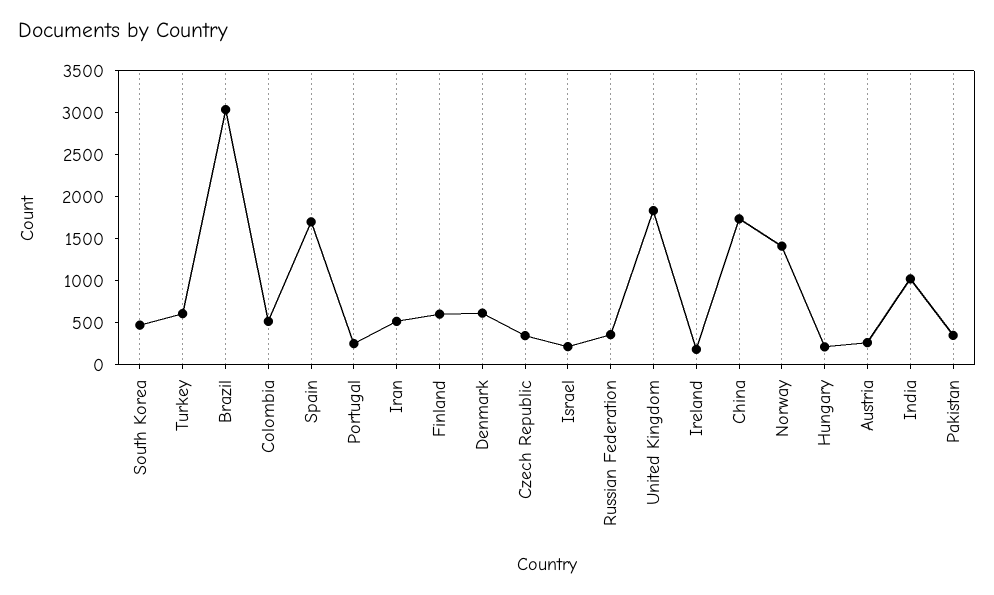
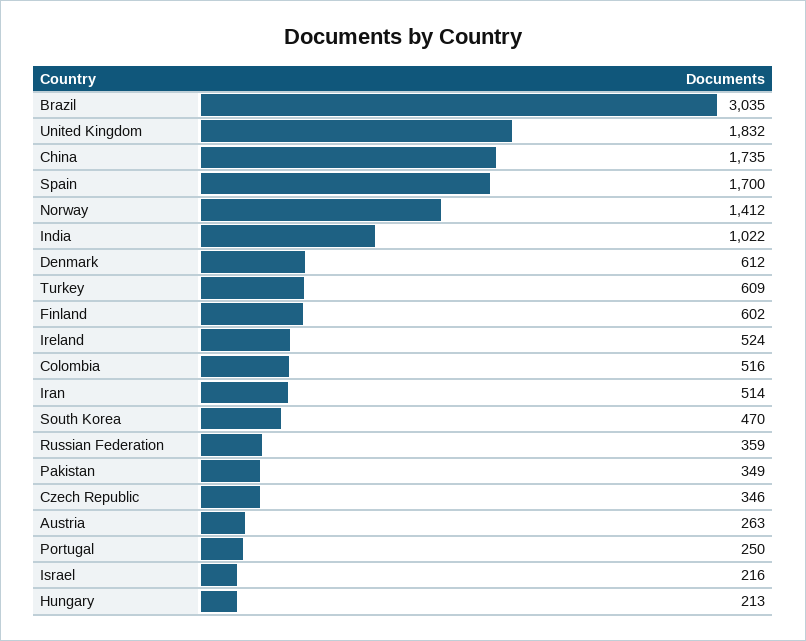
Ireland: 200 -> 524

